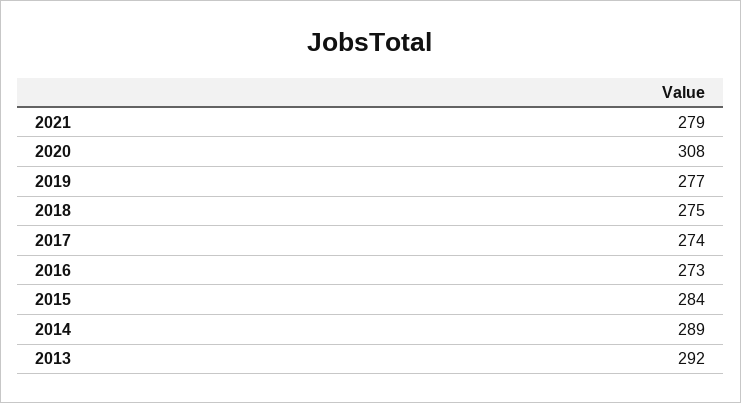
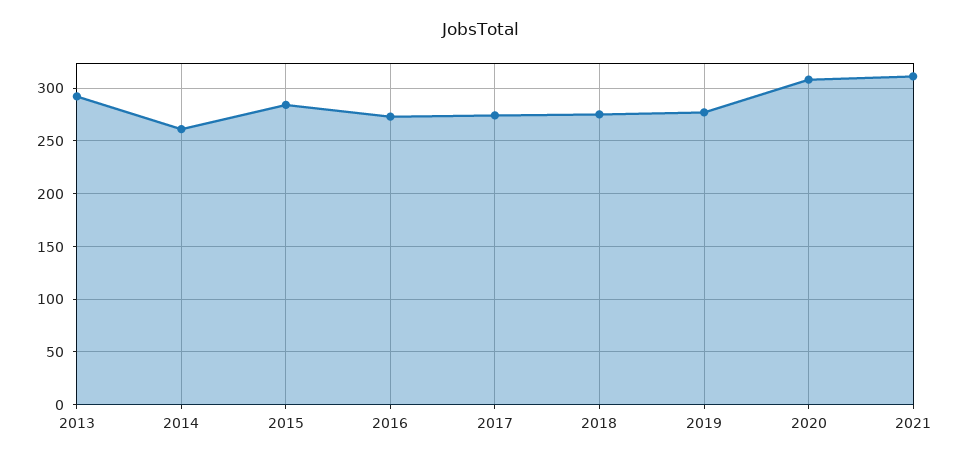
2021: 279 -> 310
2014: 289 -> 260

